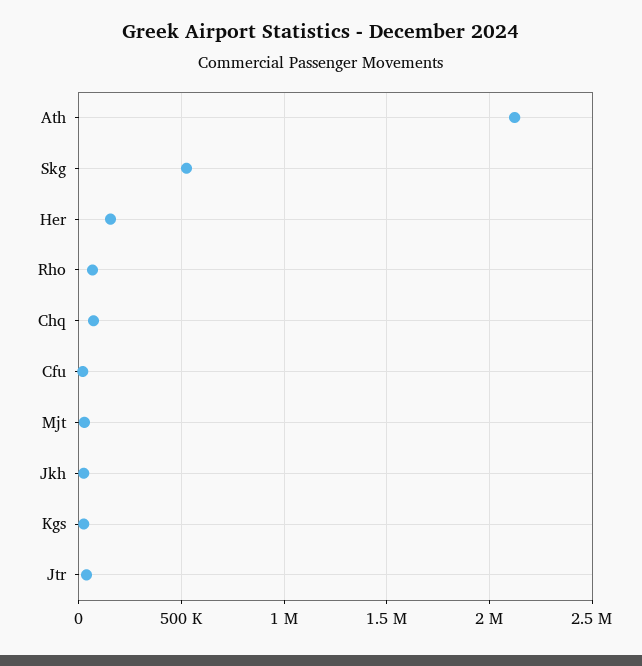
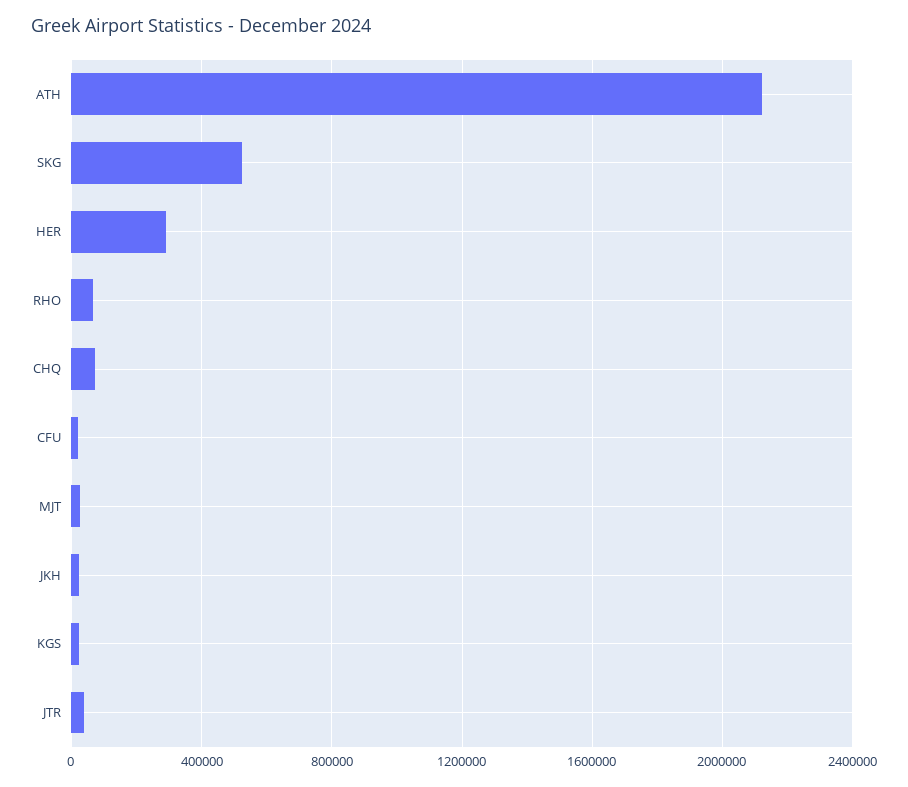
Her: 150000 -> 300000

